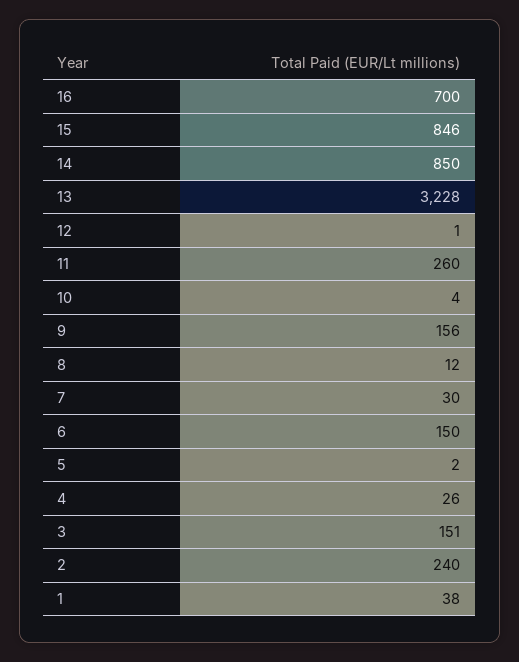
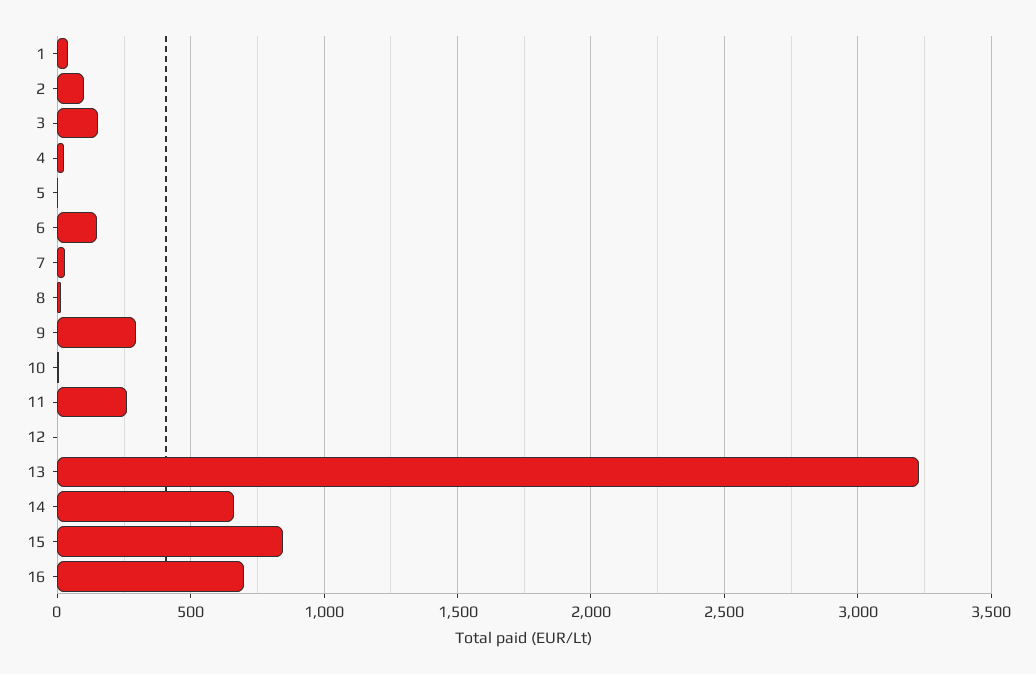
14: 850 -> 650
9: 156 -> 300
2: 240 -> 100

